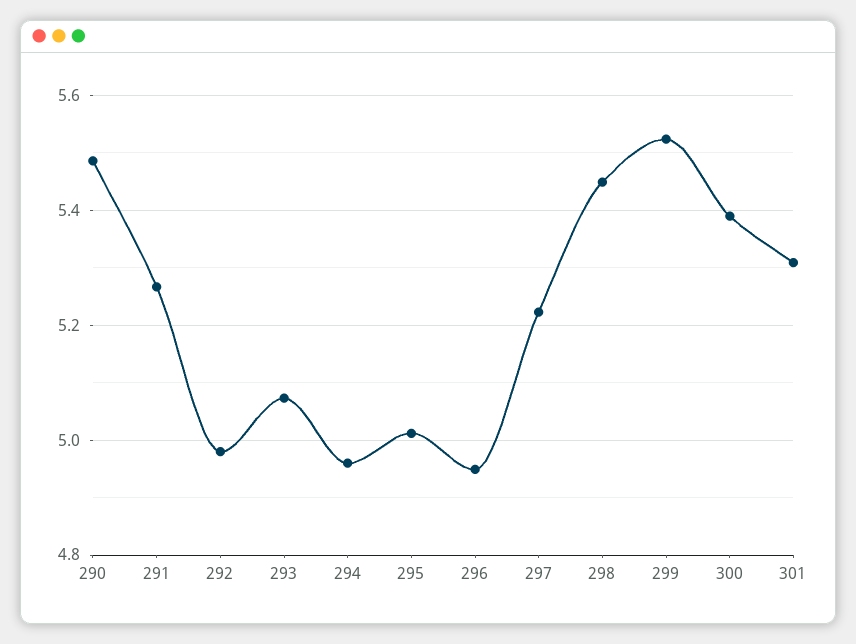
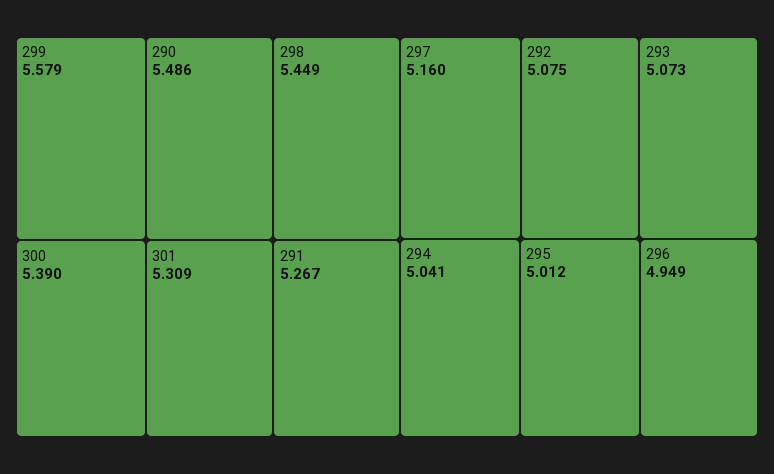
292: 4.98 -> 5.075
294: 4.96 -> 5.041
297: 5.22 -> 5.16
299: 5.52 -> 5.579

